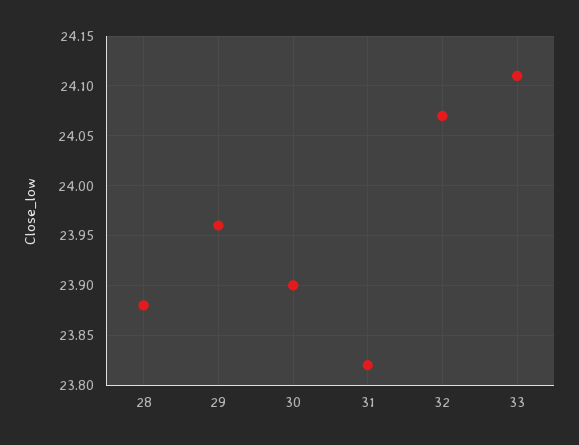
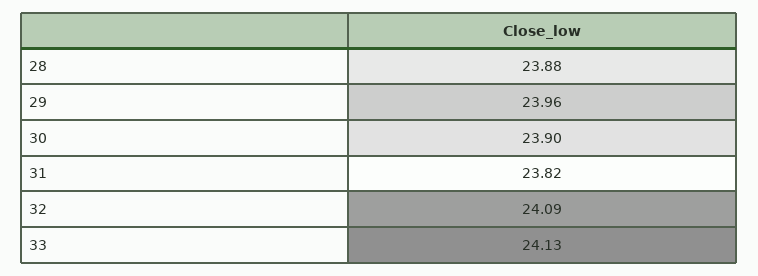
32: 24.07 -> 24.09
33: 24.11 -> 24.13

